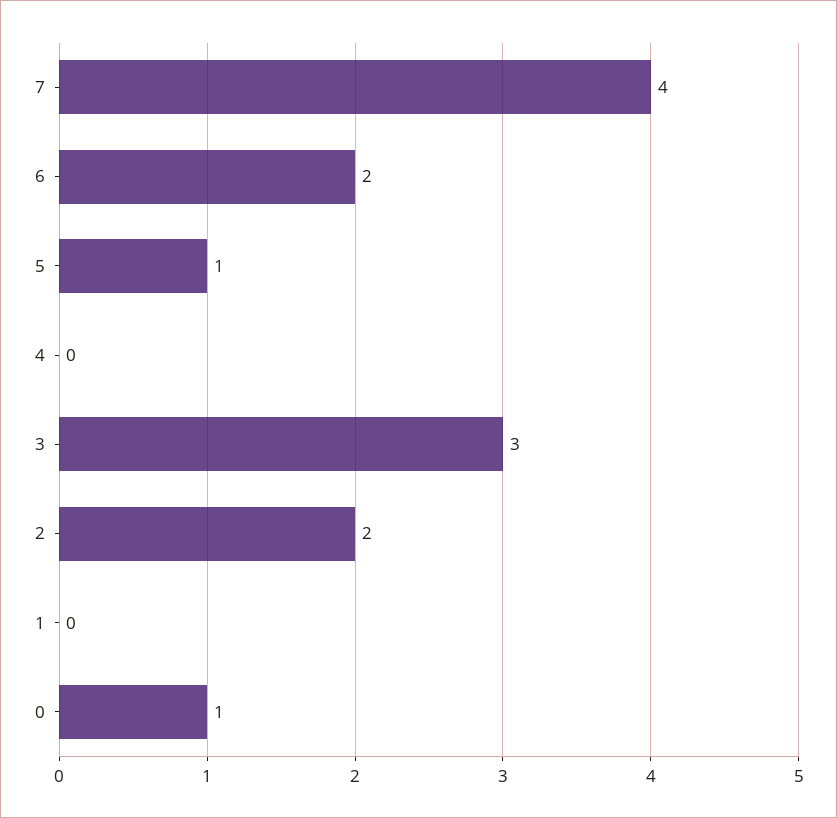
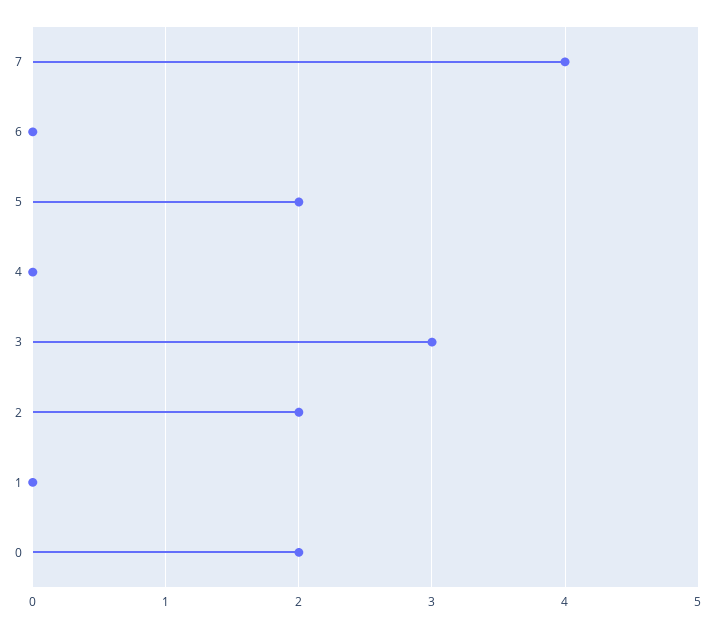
6: 2 -> 0
5: 1 -> 2
0: 1 -> 2

